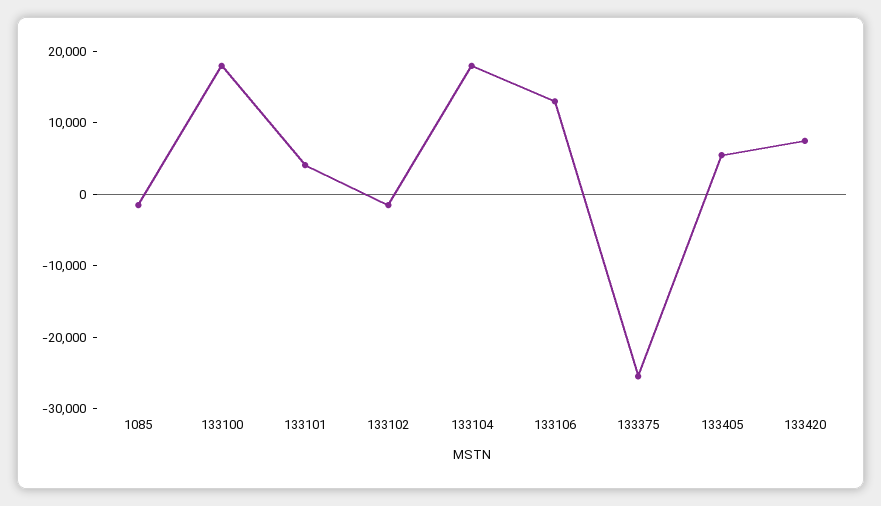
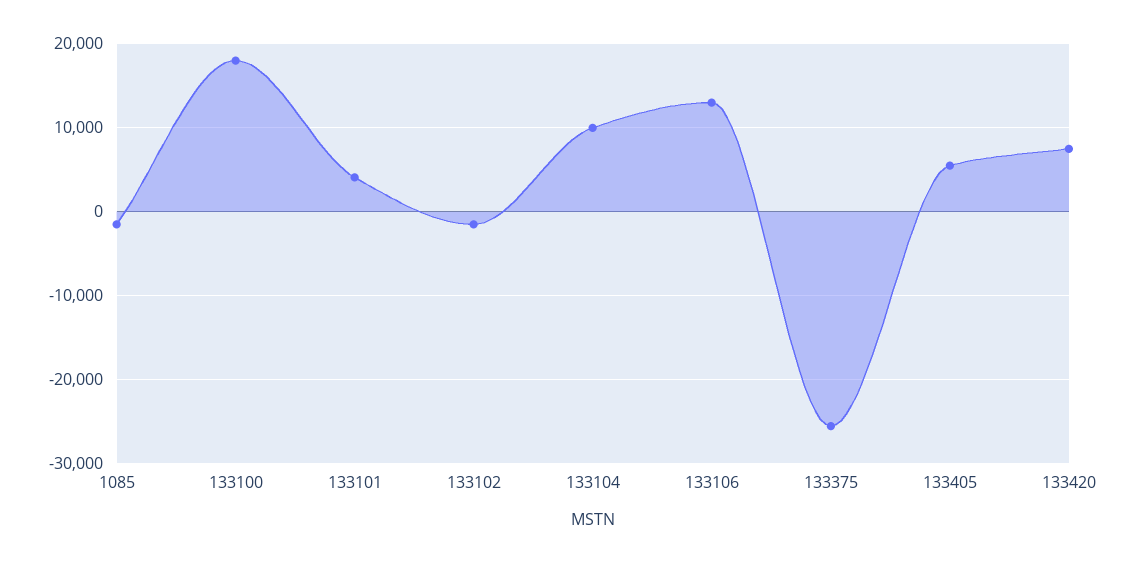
133104: 18000 -> 10000

